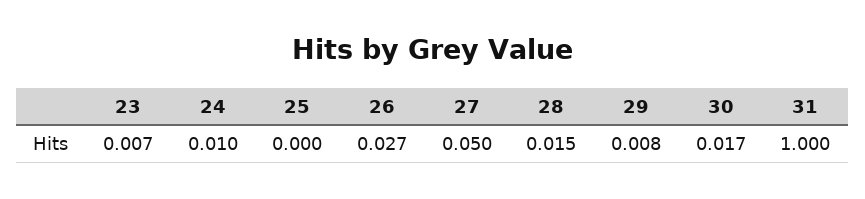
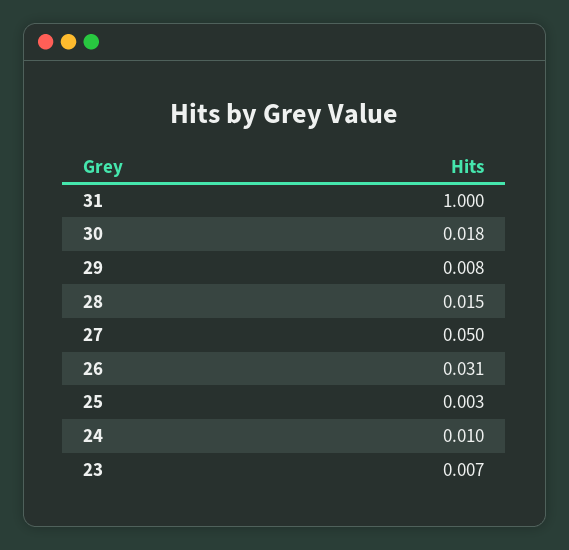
25: 0 -> 0.003
26: 0.027 -> 0.031
30: 0.017 -> 0.018

